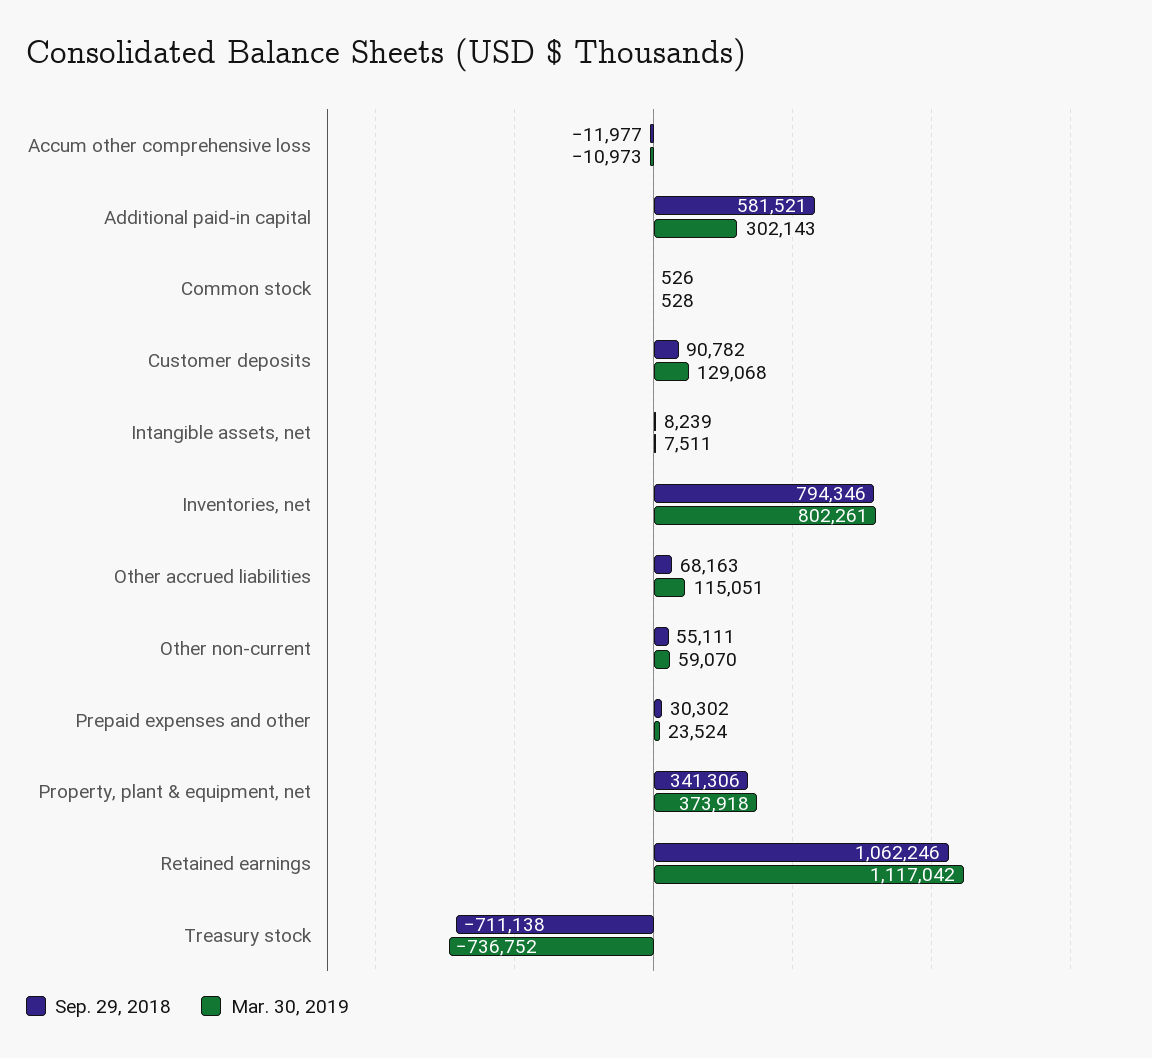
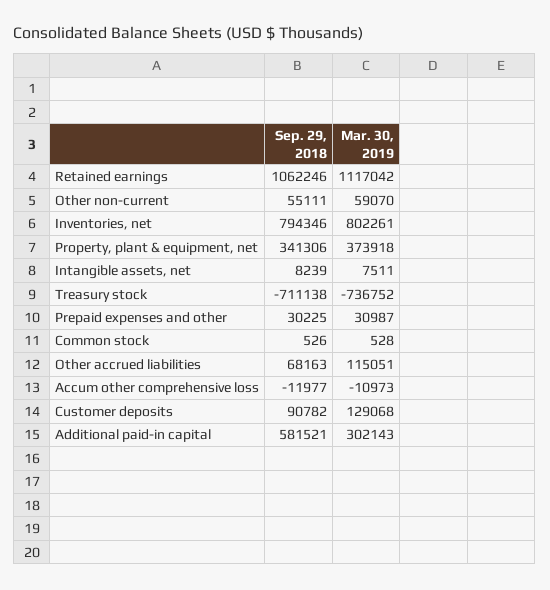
Sep. 29, 2018, Prepaid expenses and other: 30302 -> 30225
Mar. 30, 2019, Prepaid expenses and other: 23524 -> 30987

